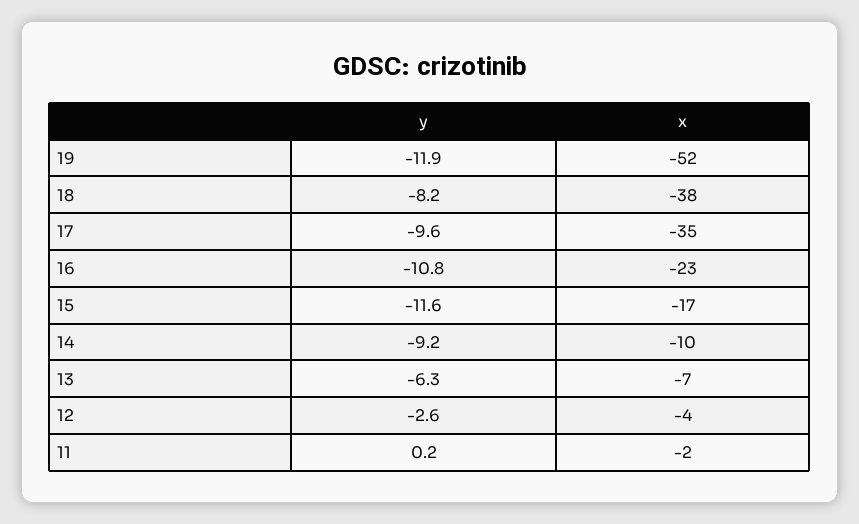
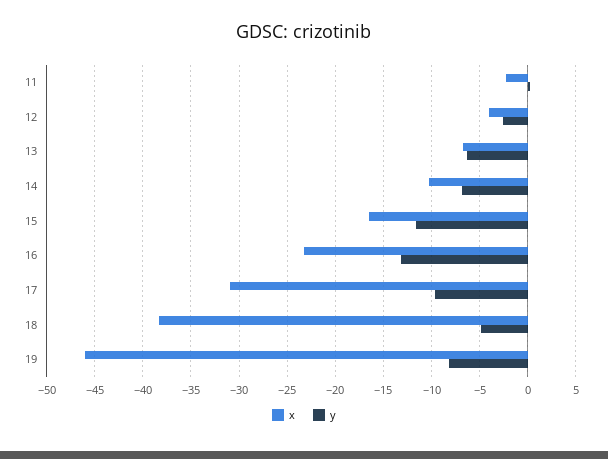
y, 19: -11.9 -> -8
x, 19: -52 -> -46
y, 18: -8.2 -> -5
x, 17: -35 -> -31
y, 16: -10.8 -> -13
y, 14: -9.2 -> -7

